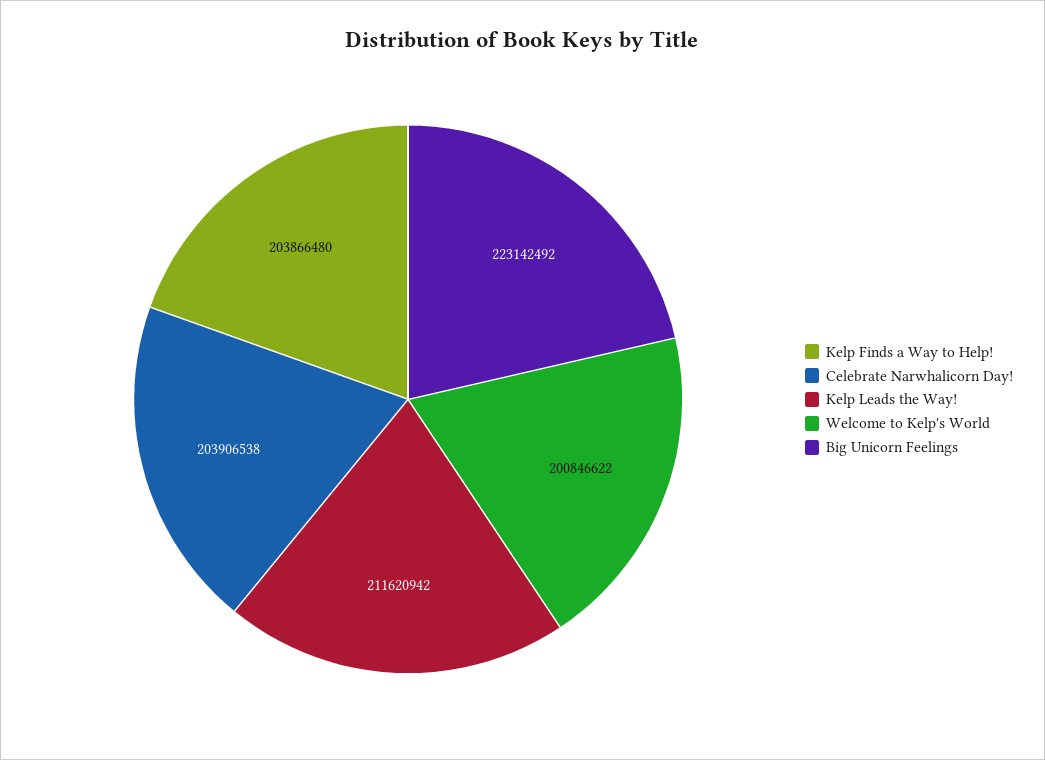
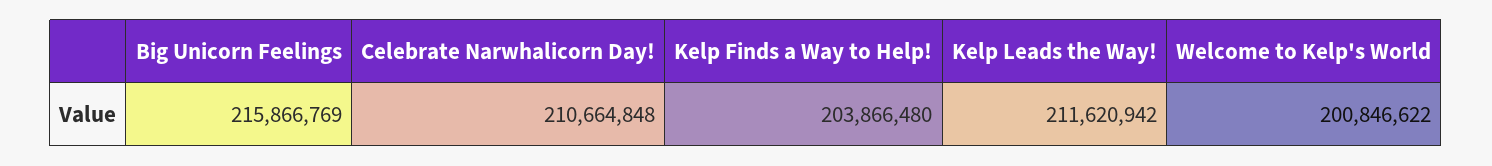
Celebrate Narwhalicorn Day!: 203906538 -> 210664848
Big Unicorn Feelings: 223142492 -> 215866769

